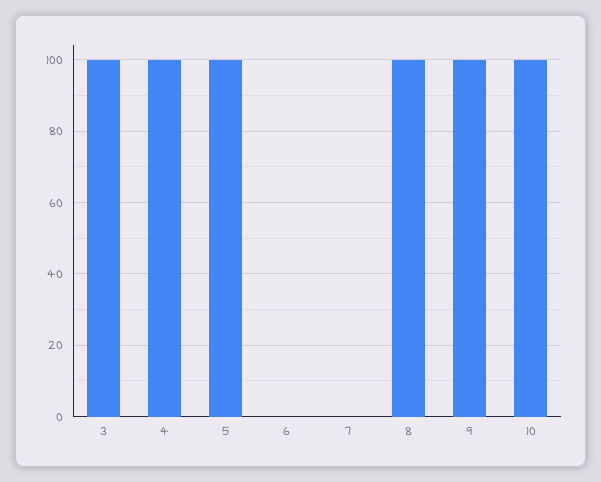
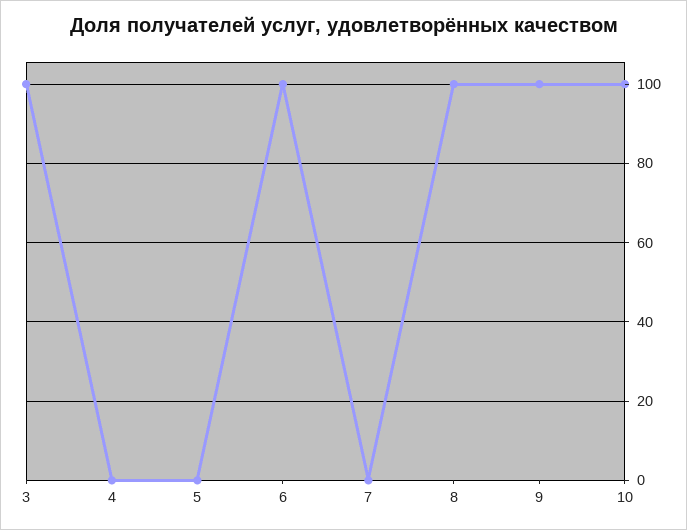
4: 100 -> 0
5: 100 -> 0
6: 0 -> 100

